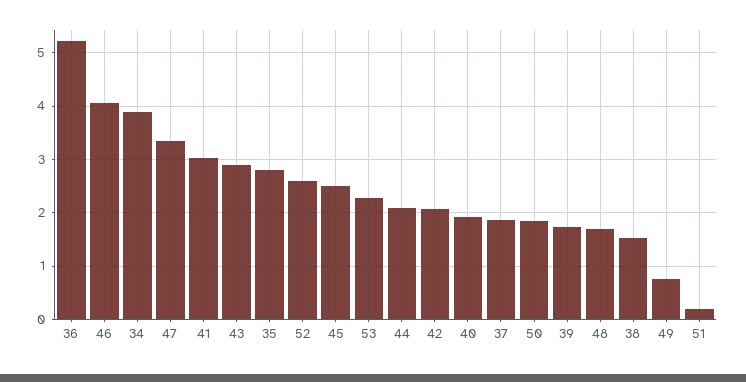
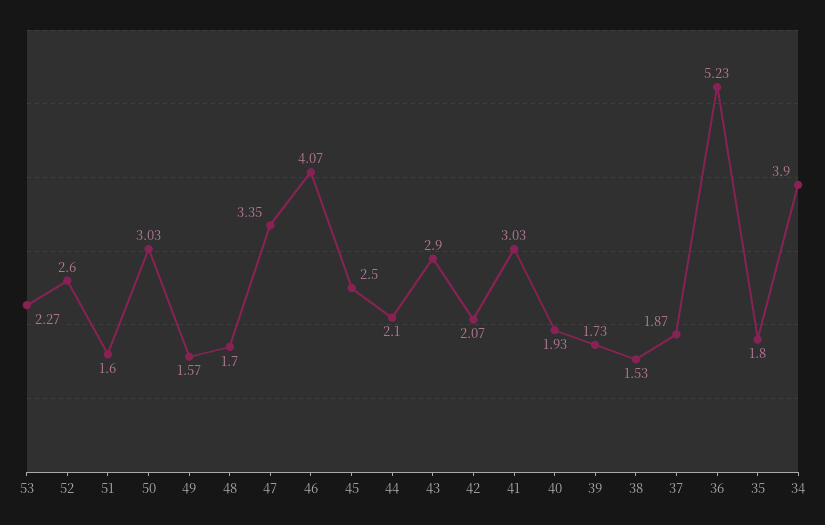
35: 2.8 -> 1.8
50: 1.8 -> 3.03
49: 0.8 -> 1.57
51: 0.2 -> 1.6

